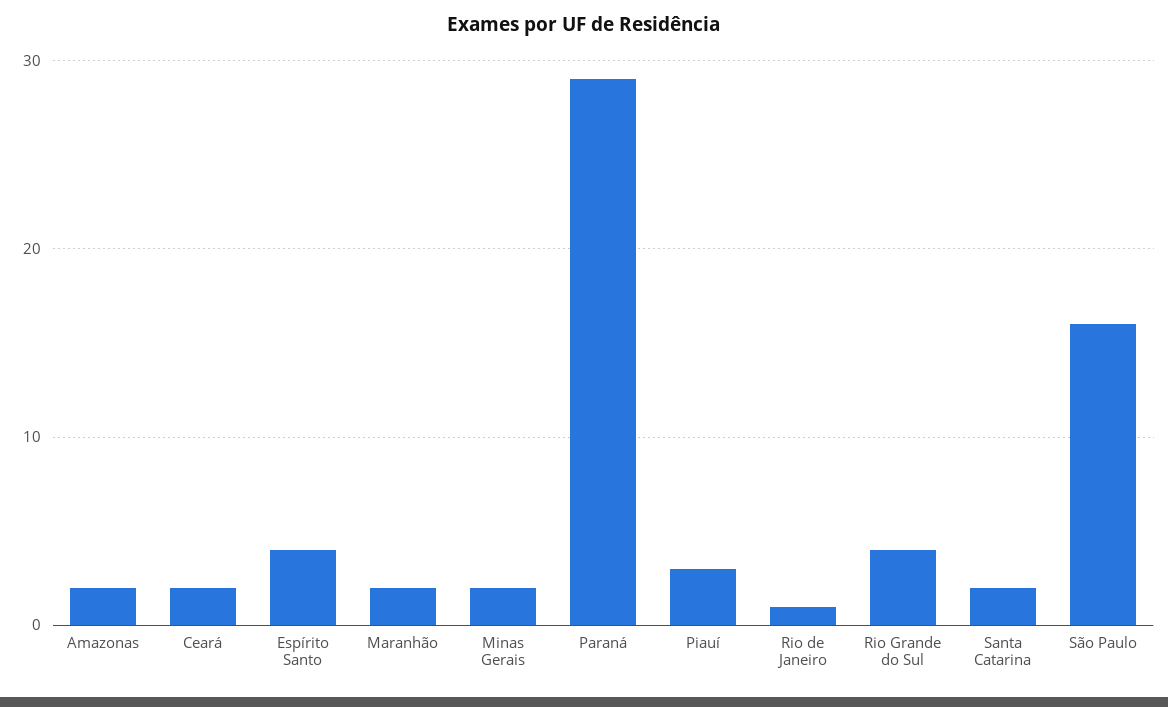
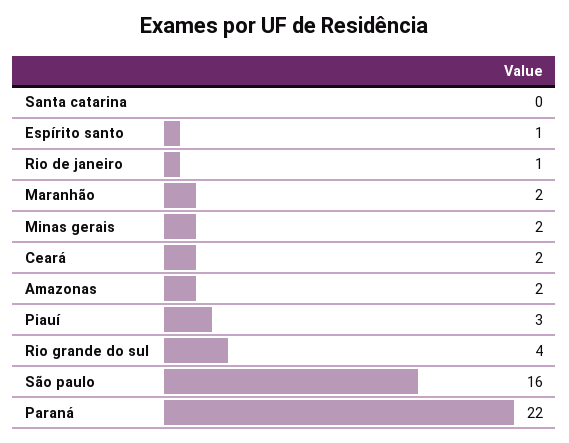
Espírito Santo: 4 -> 1
Paraná: 29 -> 22
Santa Catarina: 2 -> 0

